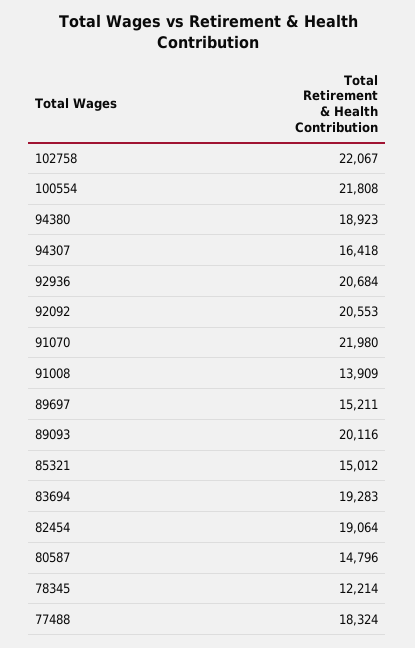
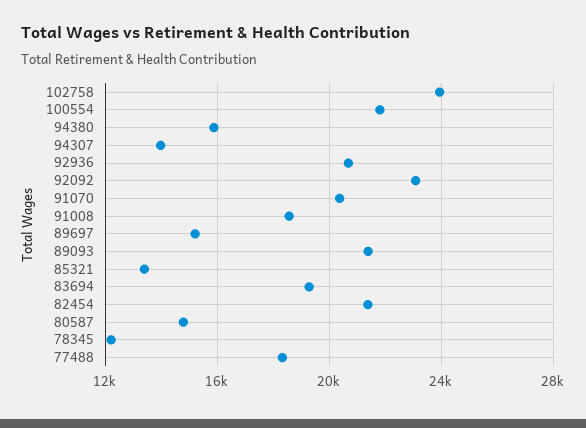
102758: 22067 -> 24000
94380: 18923 -> 16000
94307: 16418 -> 14000
92092: 20553 -> 23000
91070: 21980 -> 20500
91008: 13909 -> 18500
89093: 20116 -> 21500
85321: 15012 -> 13500
82454: 19064 -> 21500

